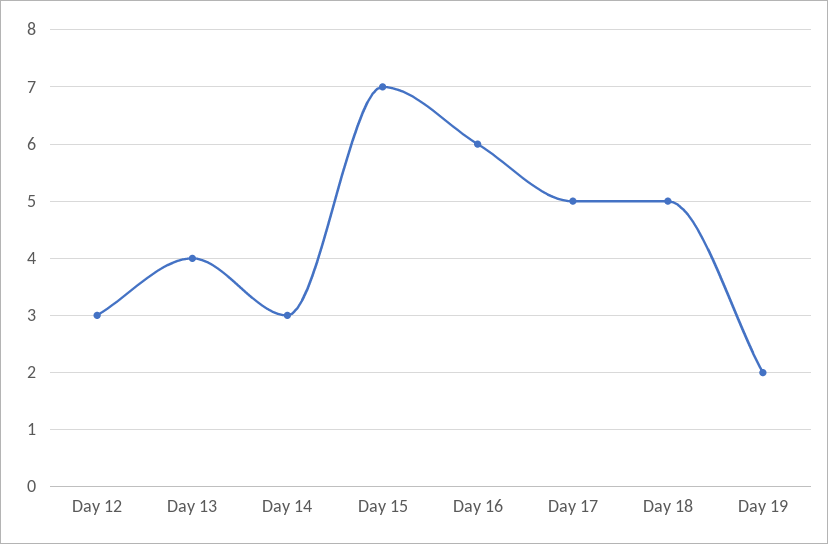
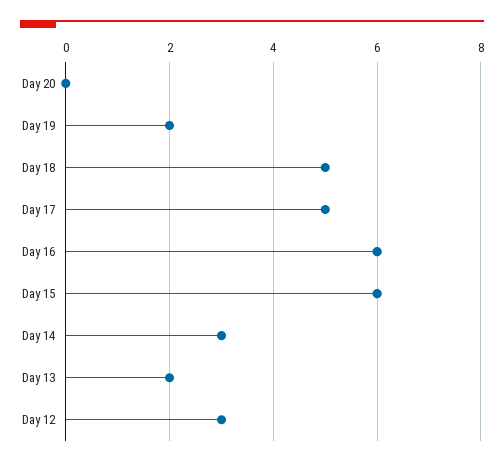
Day 13: 4 -> 2
Day 15: 7 -> 6
Day 20: none -> 0

